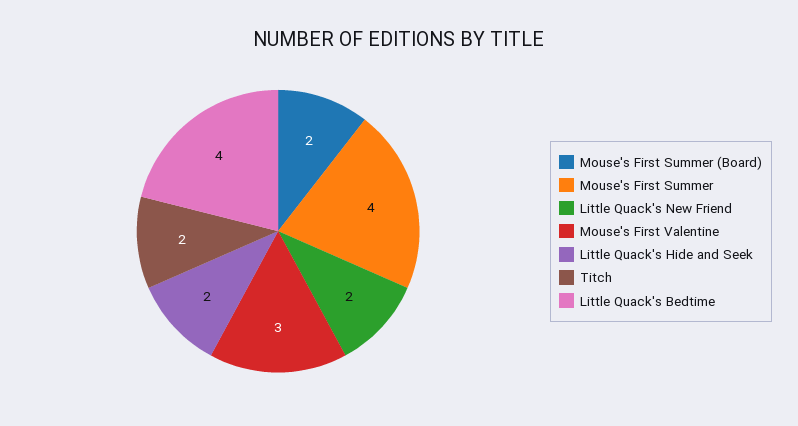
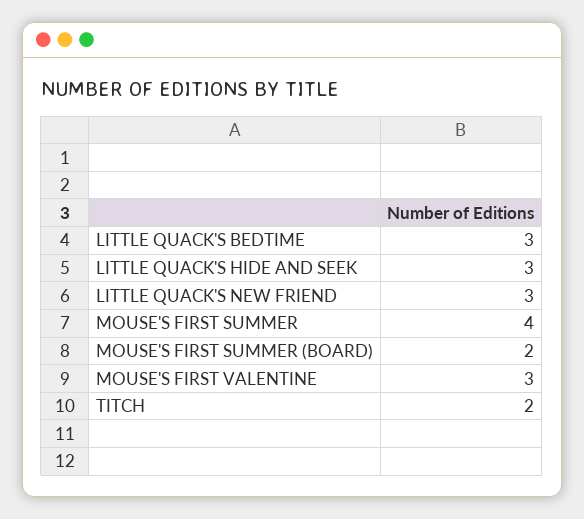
Little Quack's New Friend: 2 -> 3
Little Quack's Hide and Seek: 2 -> 3
Little Quack's Bedtime: 4 -> 3

